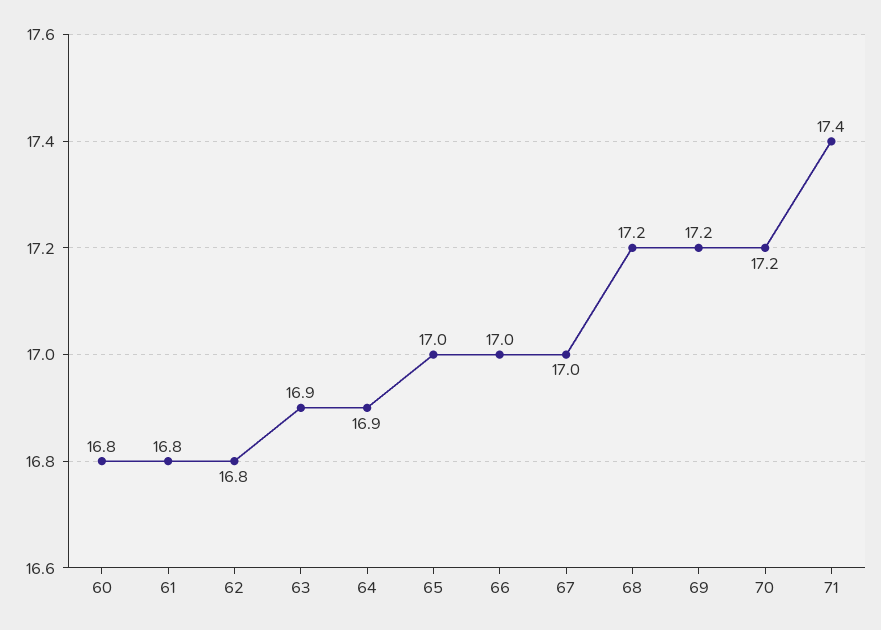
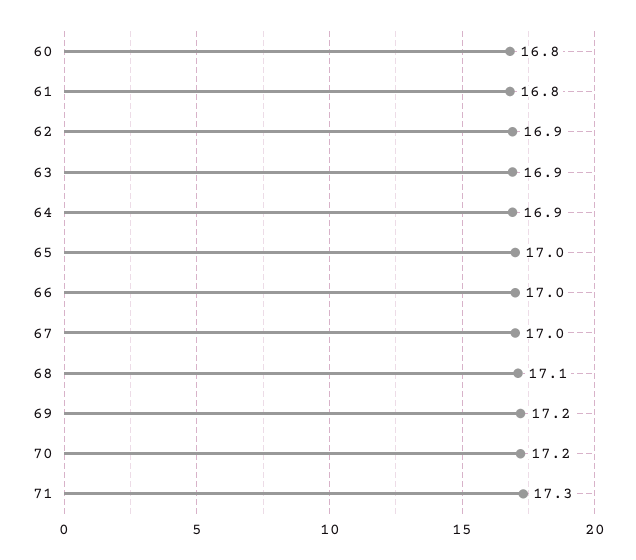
62: 16.8 -> 16.9
68: 17.2 -> 17.1
71: 17.4 -> 17.3

